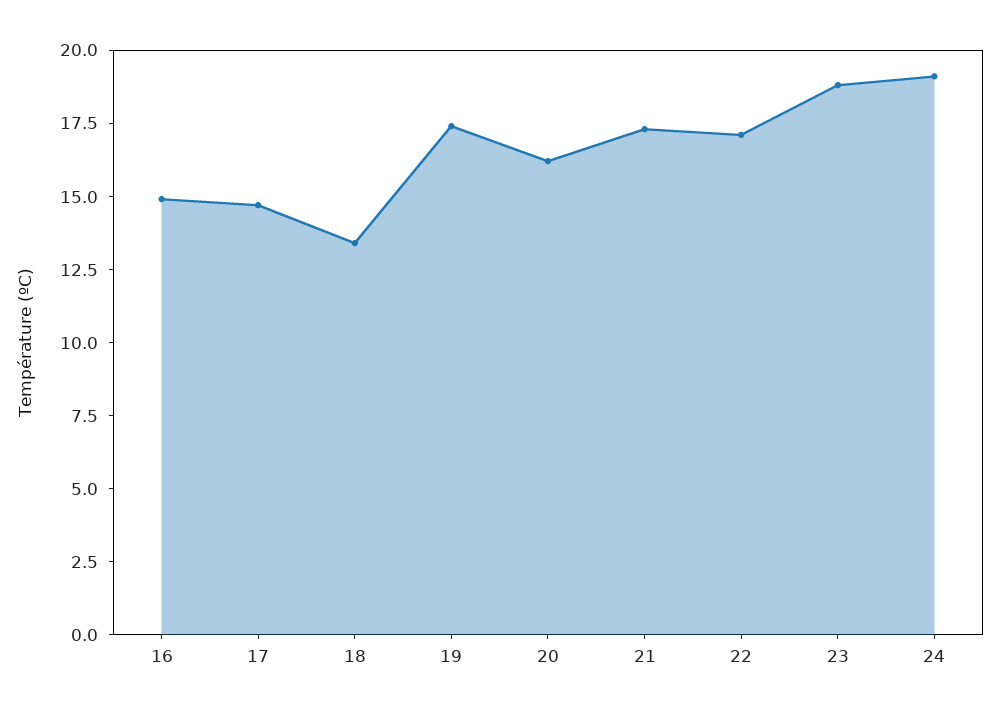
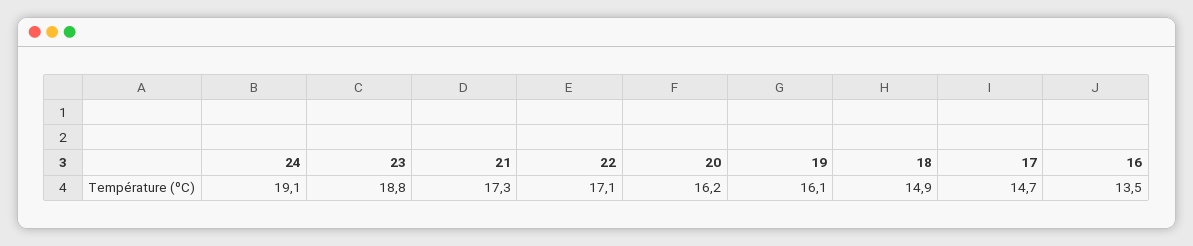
16: 15 -> 13.5
18: 13.5 -> 14.9
19: 17.5 -> 16.1

